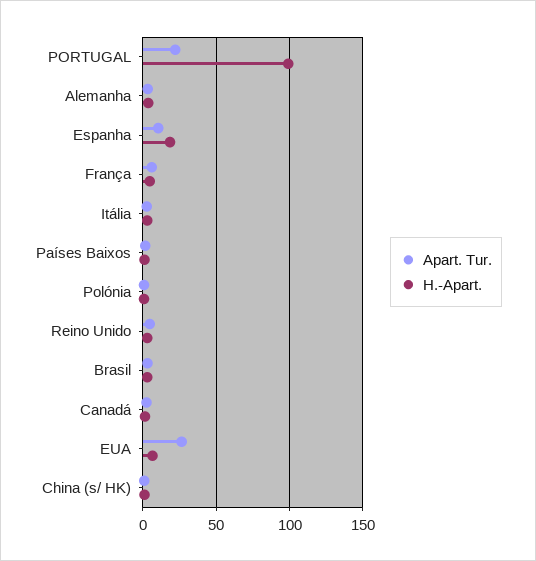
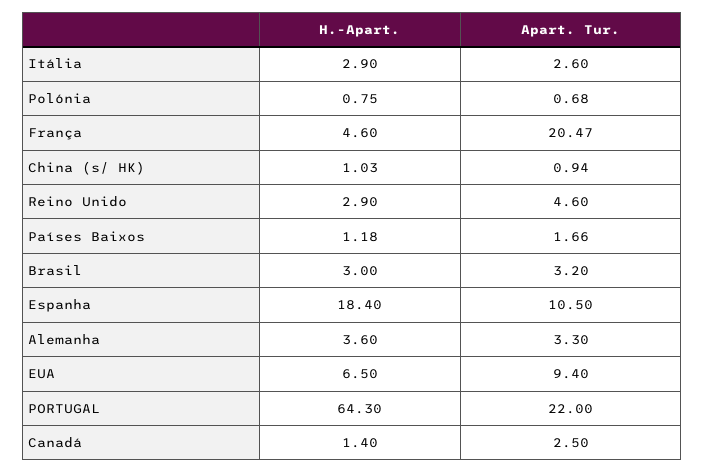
H.-Apart., PORTUGAL: 100 -> 64.3
Apart. Tur., França: 5 -> 20.47
Apart. Tur., EUA: 25 -> 9.4

